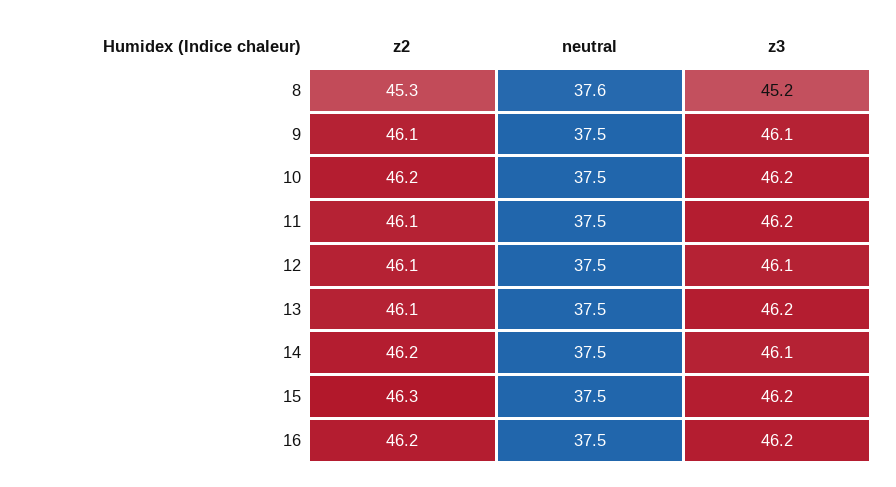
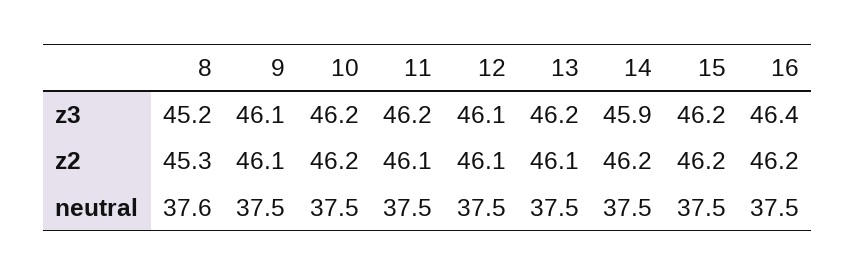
z3, 14: 46.1 -> 45.9
z2, 15: 46.3 -> 46.2
z3, 16: 46.2 -> 46.4

